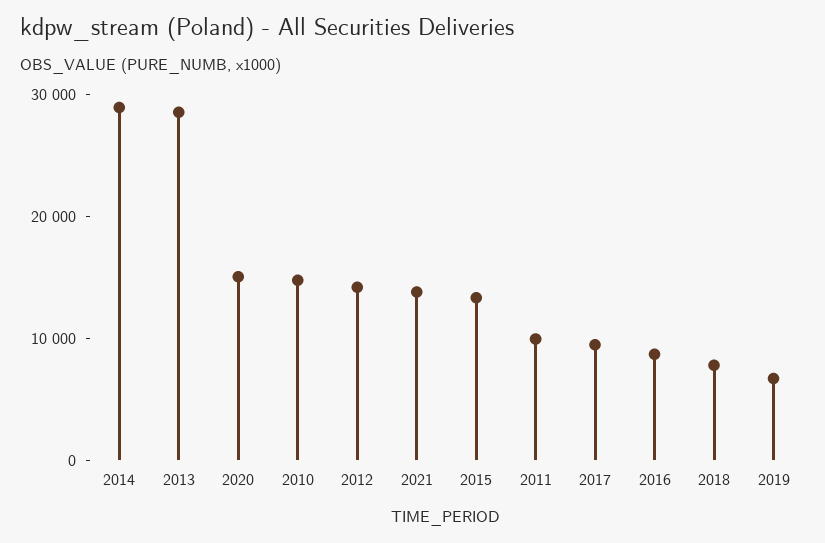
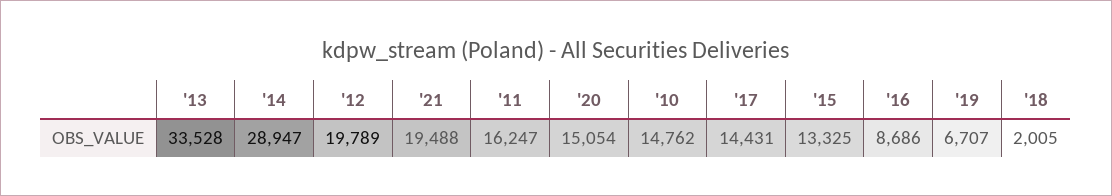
2013: 28000 -> 33528
2012: 14000 -> 19789
2021: 14000 -> 19488
2011: 10000 -> 16247
2017: 10000 -> 14431
2018: 8000 -> 2005

